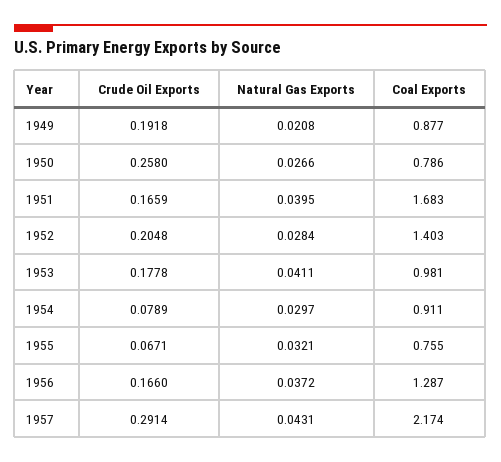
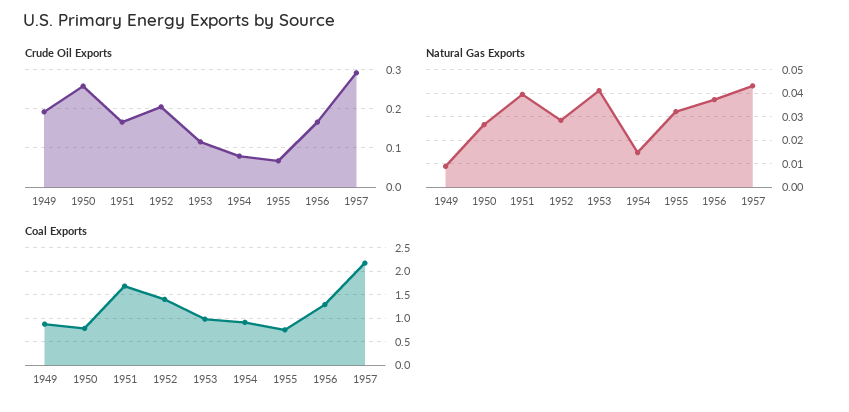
Natural Gas Exports, 1949: 0.0208 -> 0.01
Crude Oil Exports, 1953: 0.1778 -> 0.12
Natural Gas Exports, 1954: 0.0297 -> 0.015

